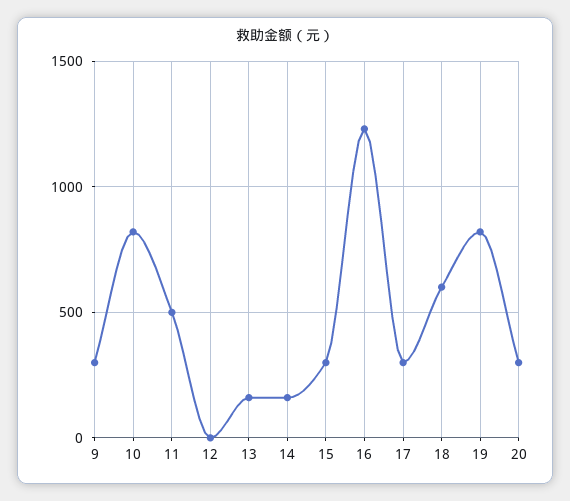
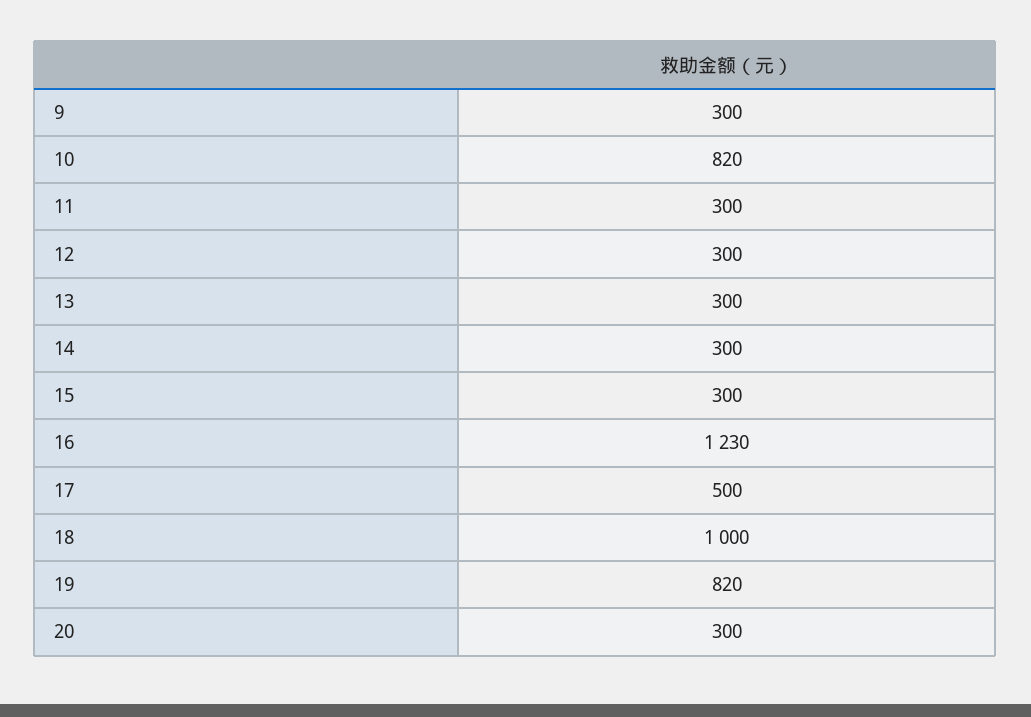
11: 500 -> 300
12: 0 -> 300
13: 150 -> 300
14: 150 -> 300
17: 300 -> 500
18: 600 -> 1000

